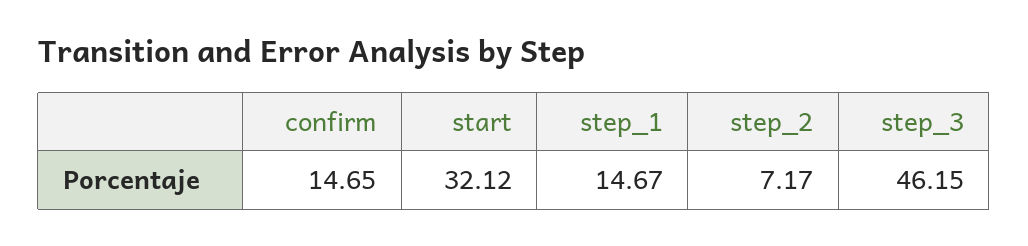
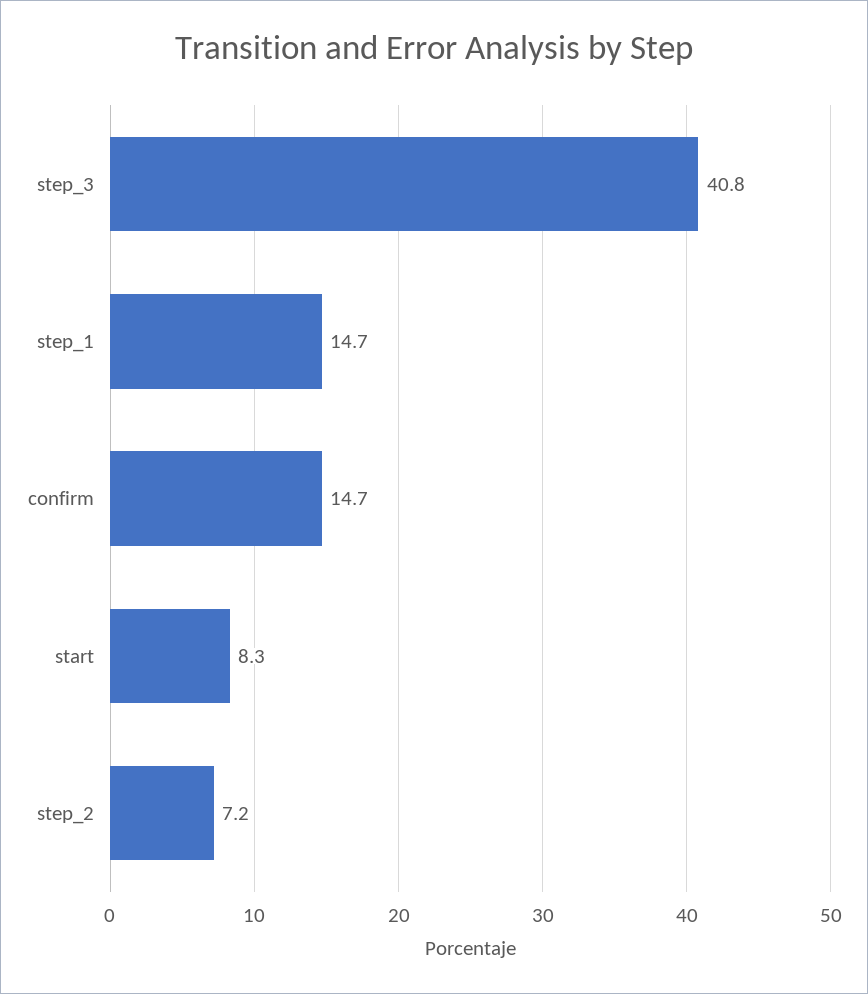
start: 32.12 -> 8.3
step_3: 46.15 -> 40.8

